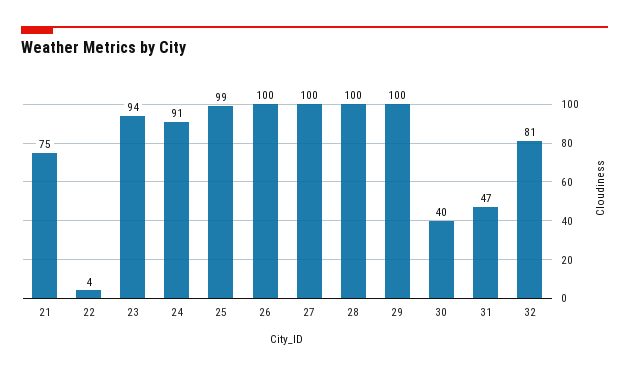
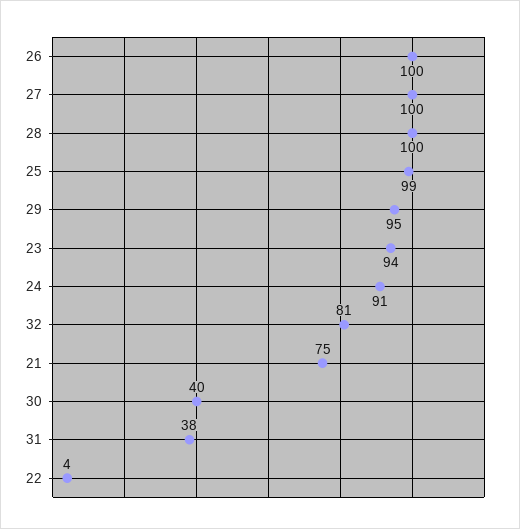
29: 100 -> 95
31: 47 -> 38

